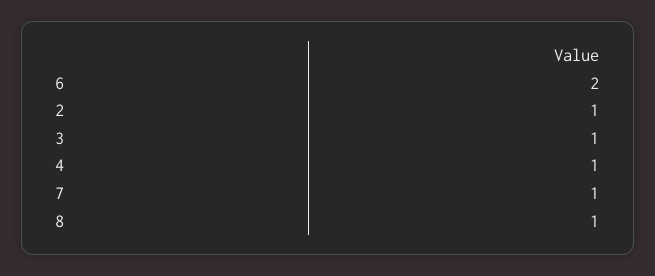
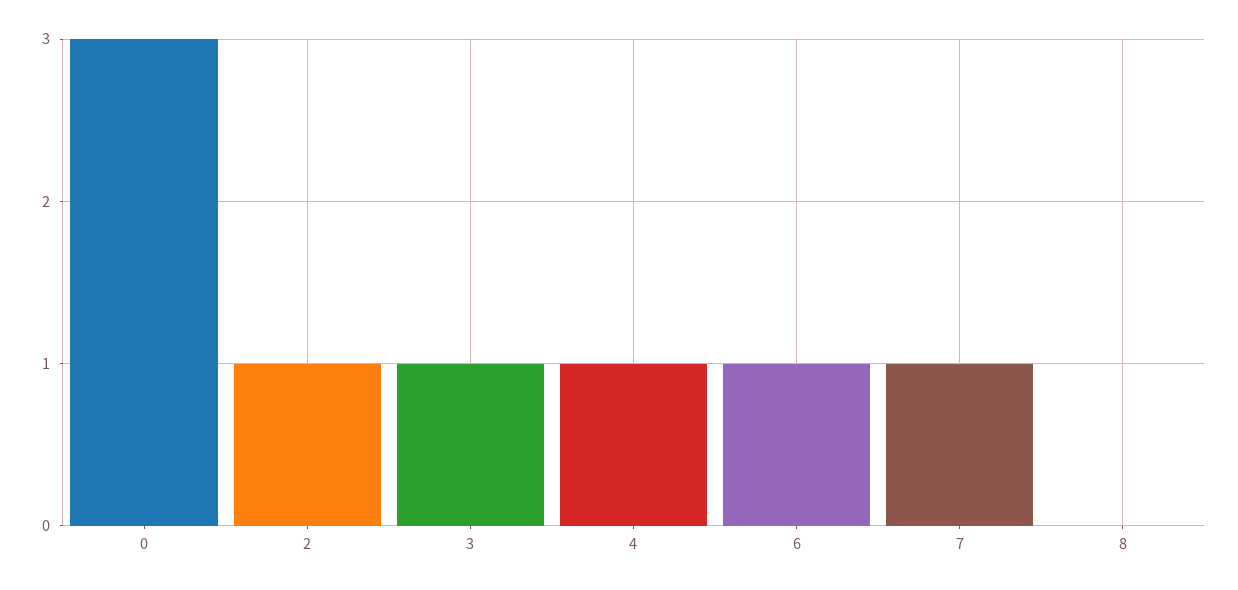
6: 2 -> 1
8: 1 -> 0
0: none -> 3

